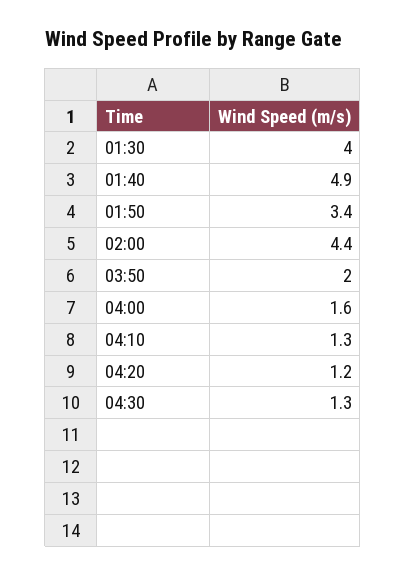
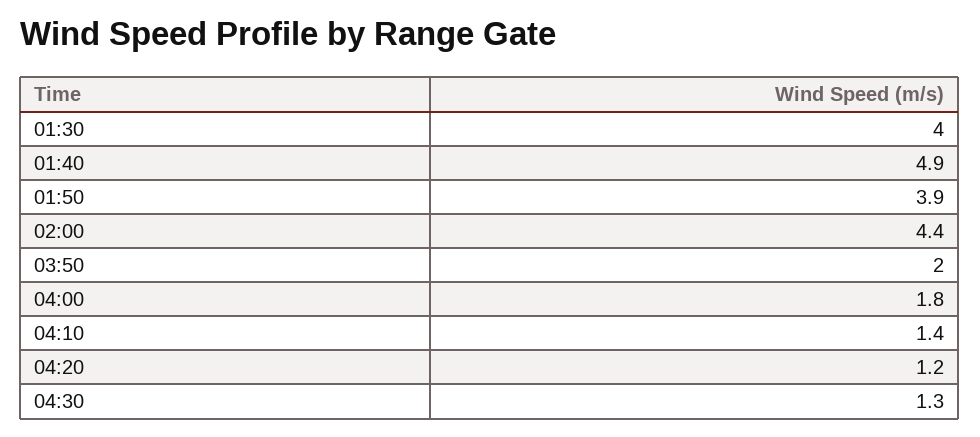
01:50: 3.4 -> 3.9
04:00: 1.6 -> 1.8
04:10: 1.3 -> 1.4

